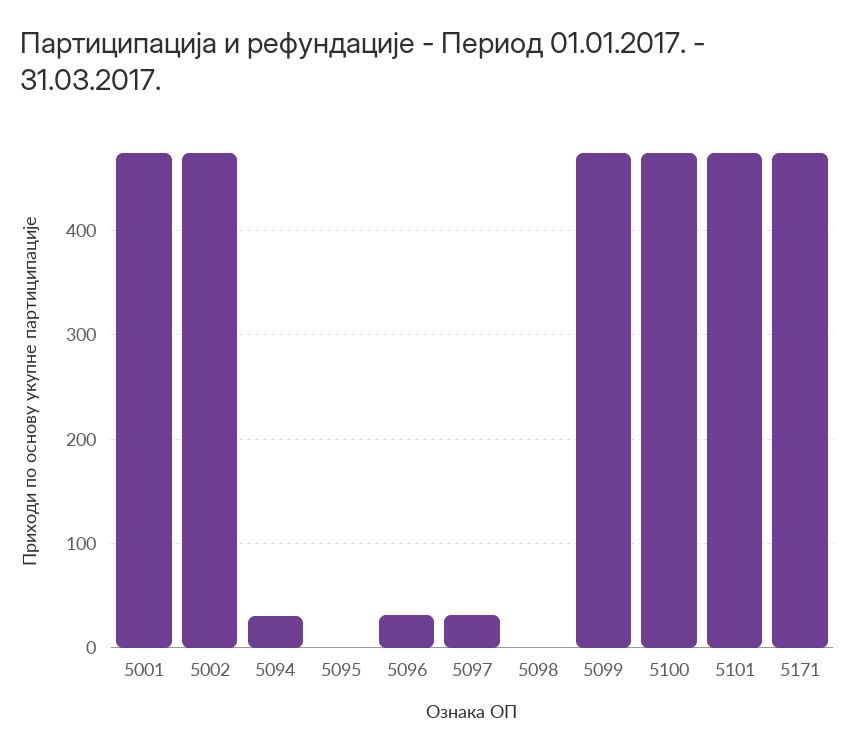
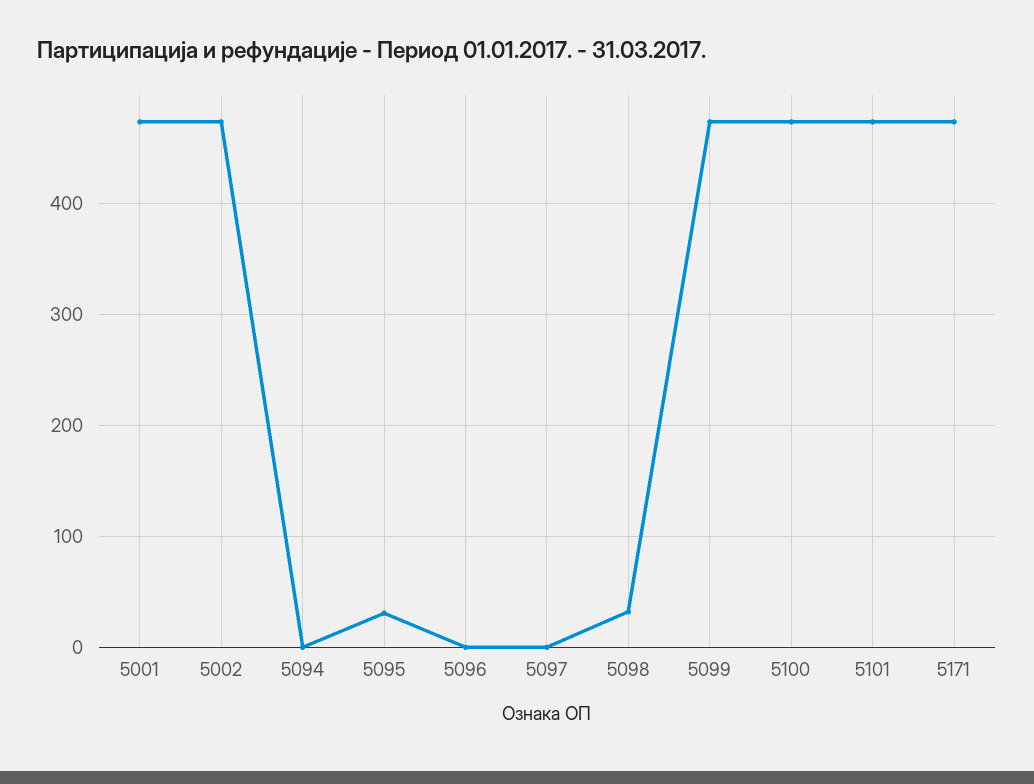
5094: 30 -> 0
5095: 0 -> 30
5096: 30 -> 0
5097: 30 -> 0
5098: 0 -> 30

